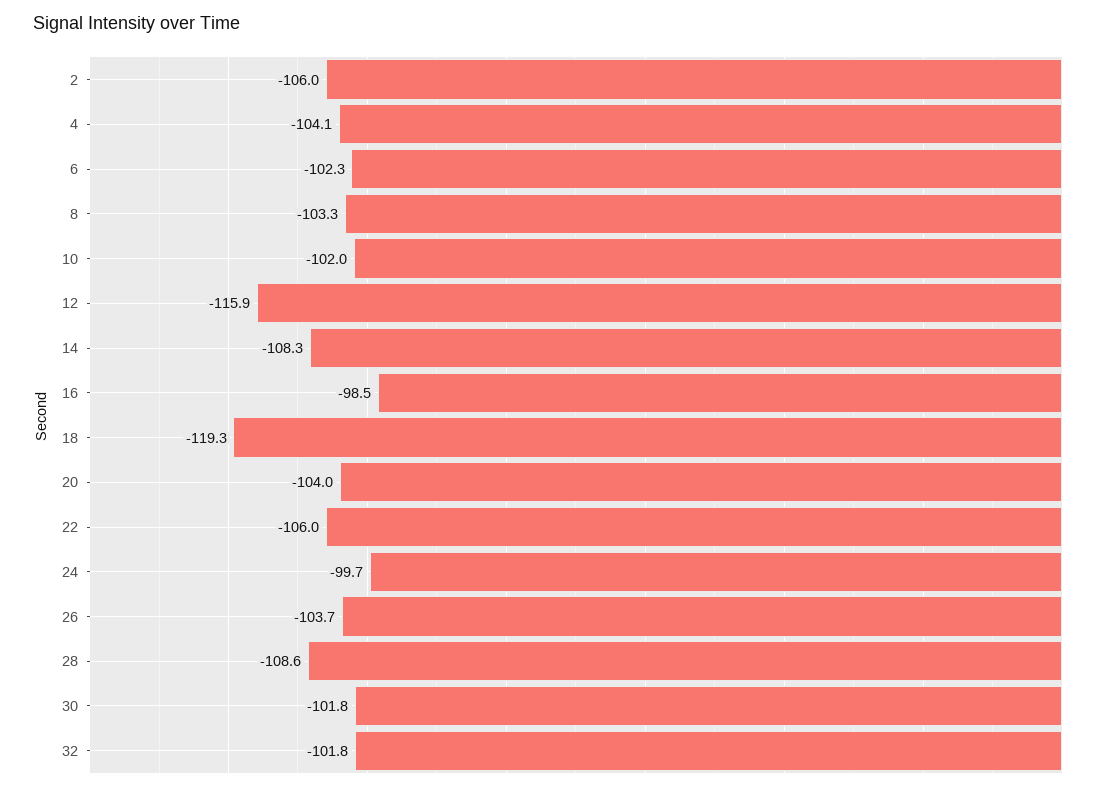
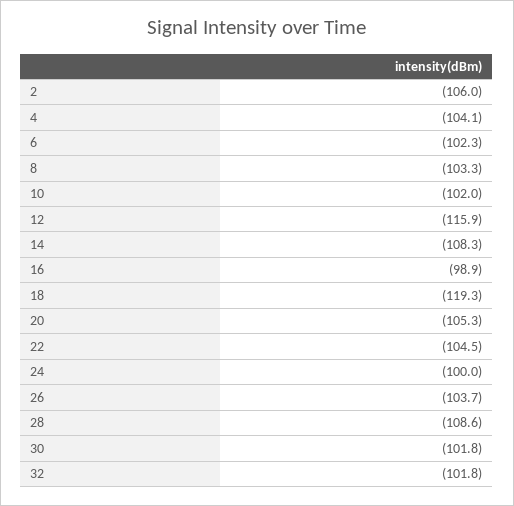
16: -98.5 -> -98.9
20: -104 -> -105.3
22: -106 -> -104.5
24: -99.7 -> -100

